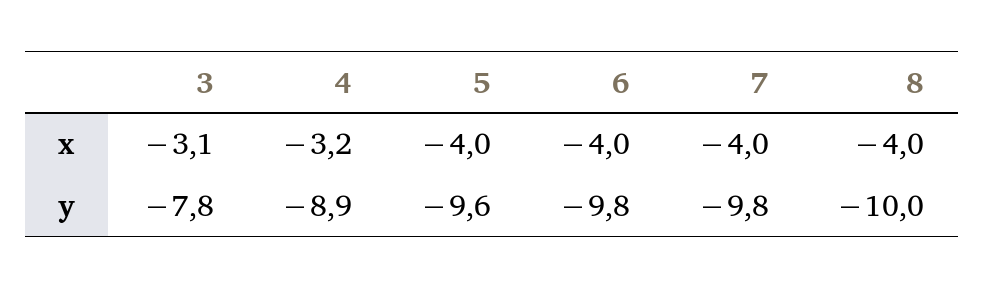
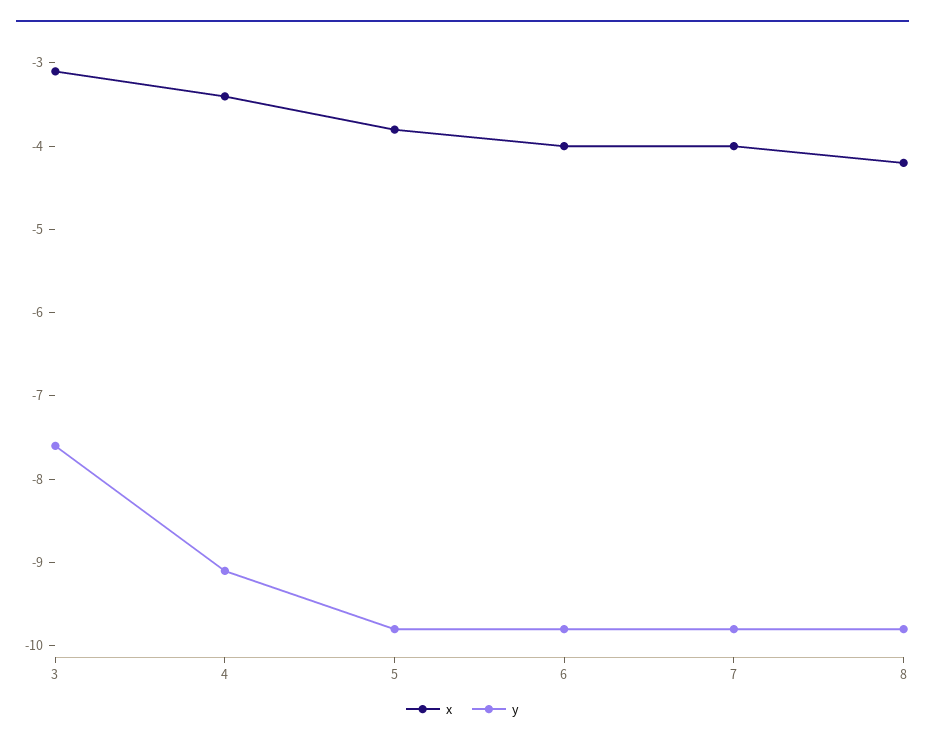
x, 4: -3.2 -> -3.4
x, 5: -4 -> -3.8
x, 8: -4 -> -4.2
y, 3: -7.8 -> -7.6
y, 4: -8.9 -> -9.1
y, 5: -9.6 -> -9.8
y, 8: -10 -> -9.8

